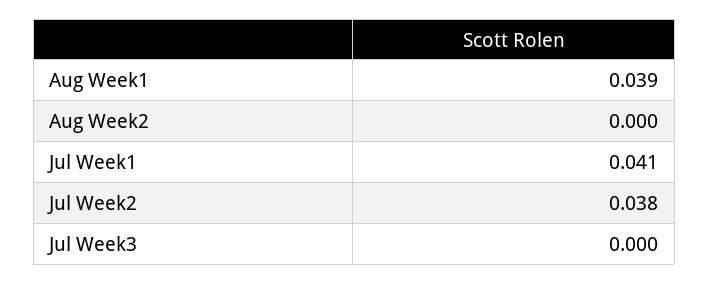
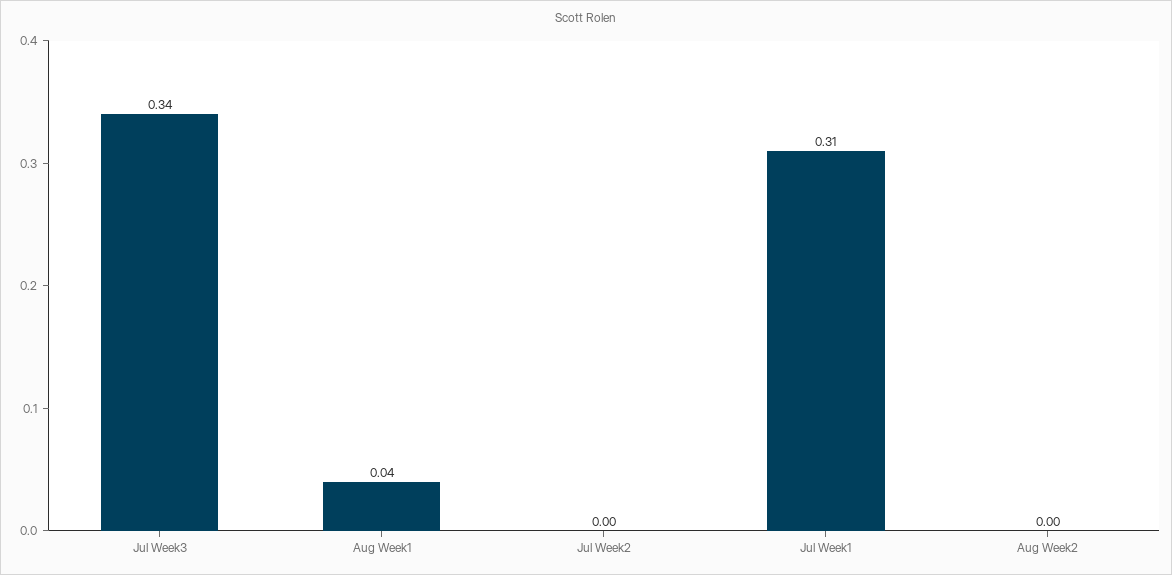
Jul Week1: 0.041 -> 0.31
Jul Week2: 0.038 -> 0
Jul Week3: 0 -> 0.34

